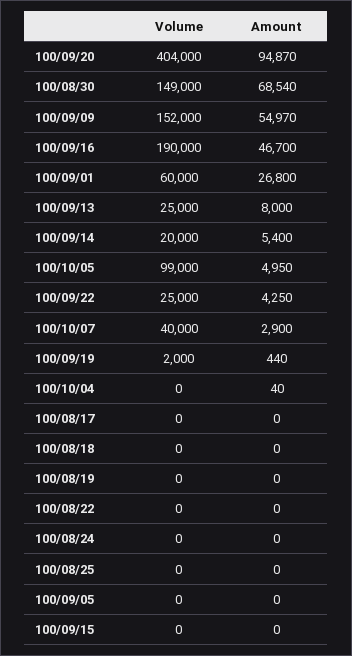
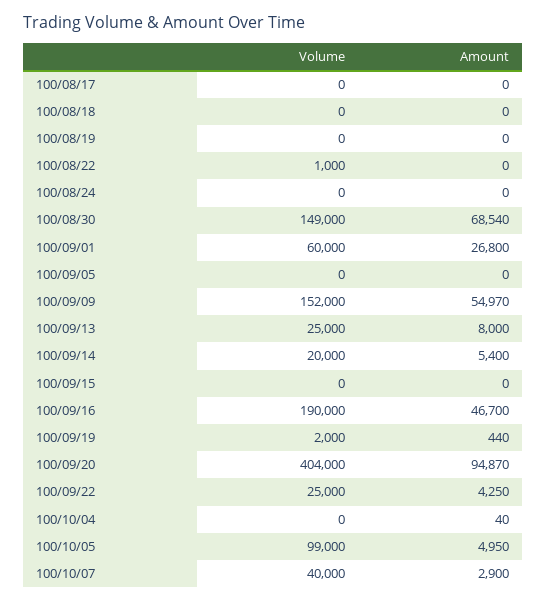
Volume, 100/08/22: 0 -> 1000
Volume, 100/08/25: 0 -> none
Amount, 100/08/25: 0 -> none

